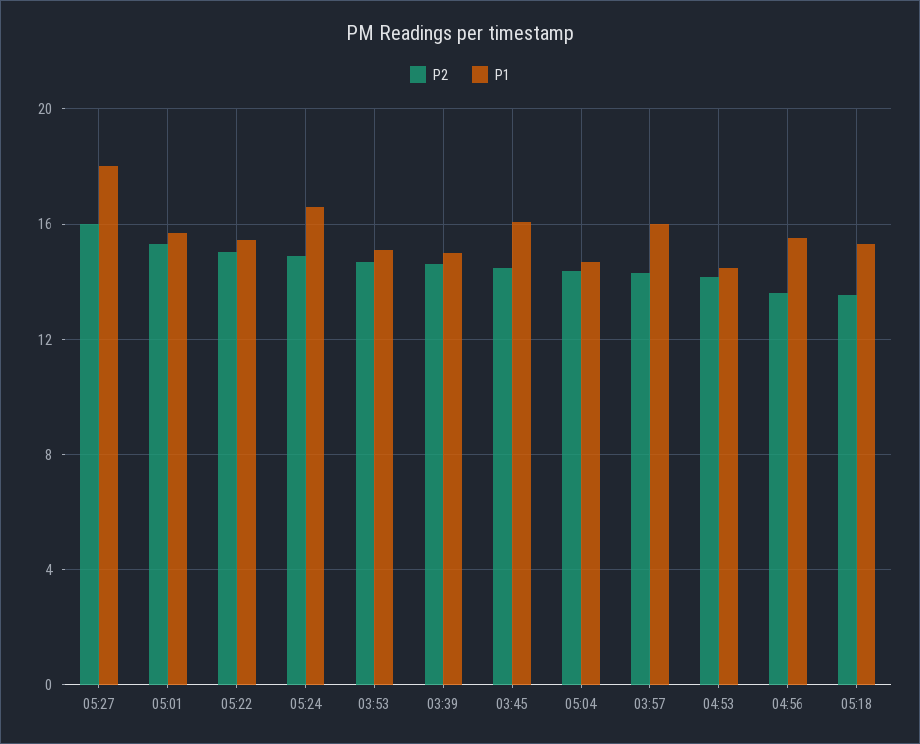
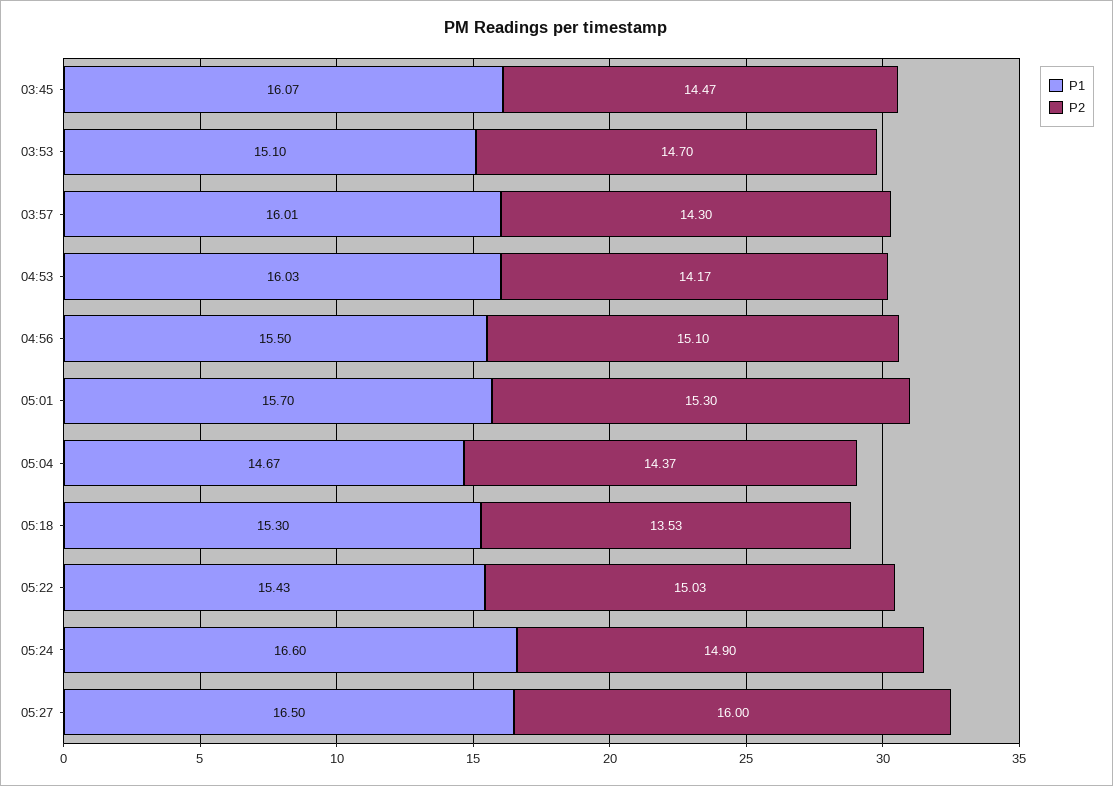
P1, 05:27: 18 -> 16.5
P2, 03:39: 14.5 -> none
P1, 03:39: 15 -> none
P1, 04:53: 14.5 -> 16.03
P2, 04:56: 13.5 -> 15.1

